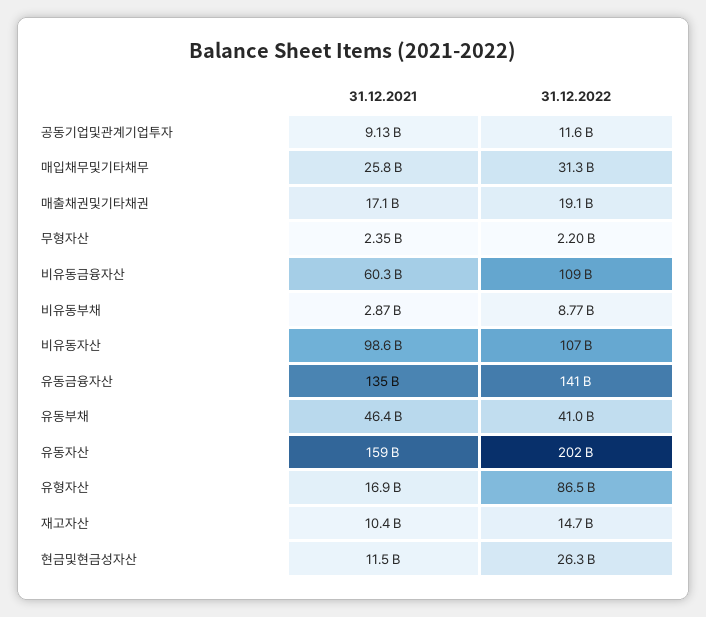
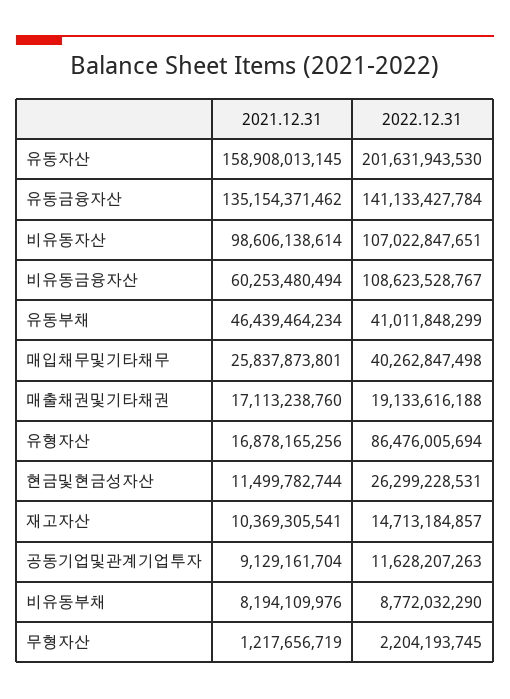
31.12.2022, 매입채무및기타채무: 31300000000 -> 40262847498
31.12.2021, 무형자산: 2350000000 -> 1217656719
31.12.2021, 비유동부채: 2870000000 -> 8194109976

